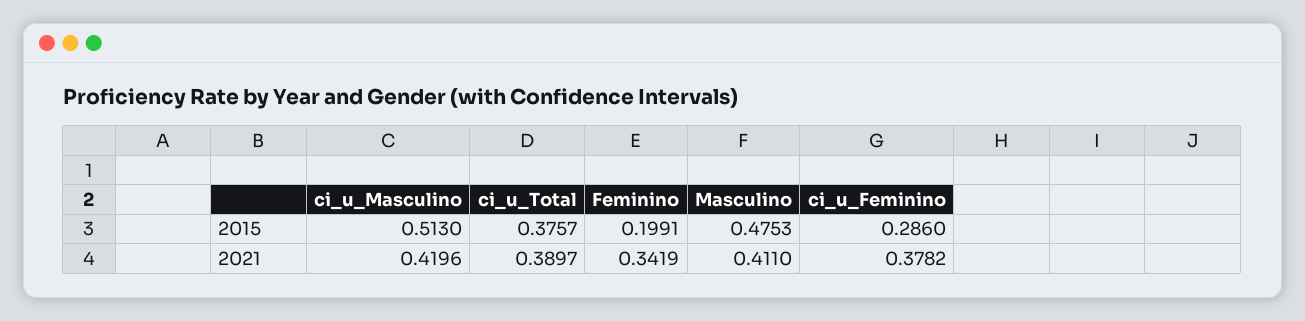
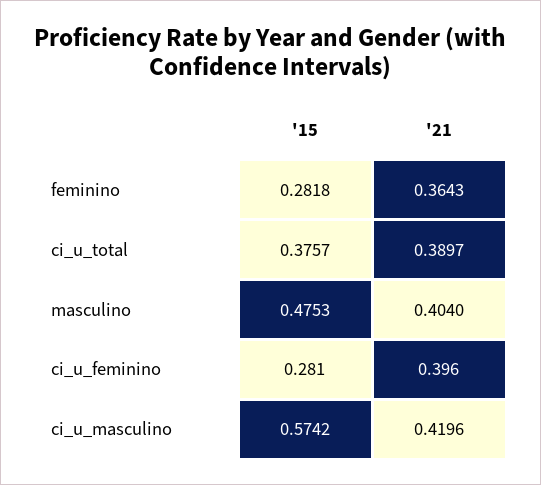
ci_u_Masculino, 2015: 0.513 -> 0.5742
Feminino, 2015: 0.1991 -> 0.2818
ci_u_Feminino, 2015: 0.286 -> 0.281
Feminino, 2021: 0.3419 -> 0.3643
Masculino, 2021: 0.411 -> 0.404
ci_u_Feminino, 2021: 0.3782 -> 0.396

